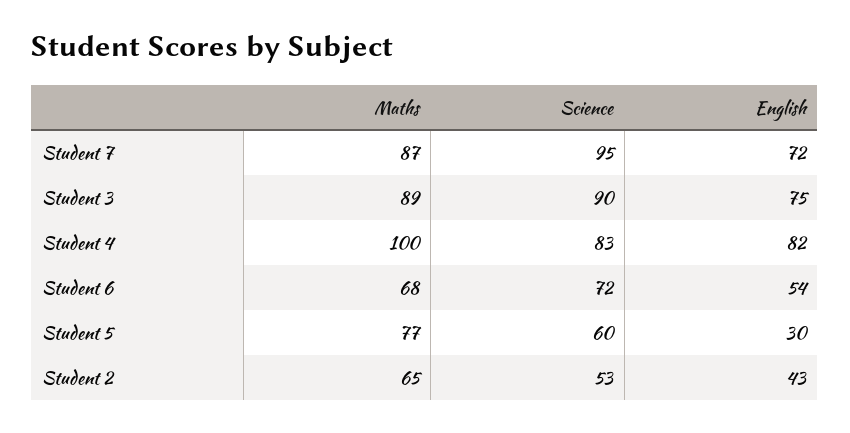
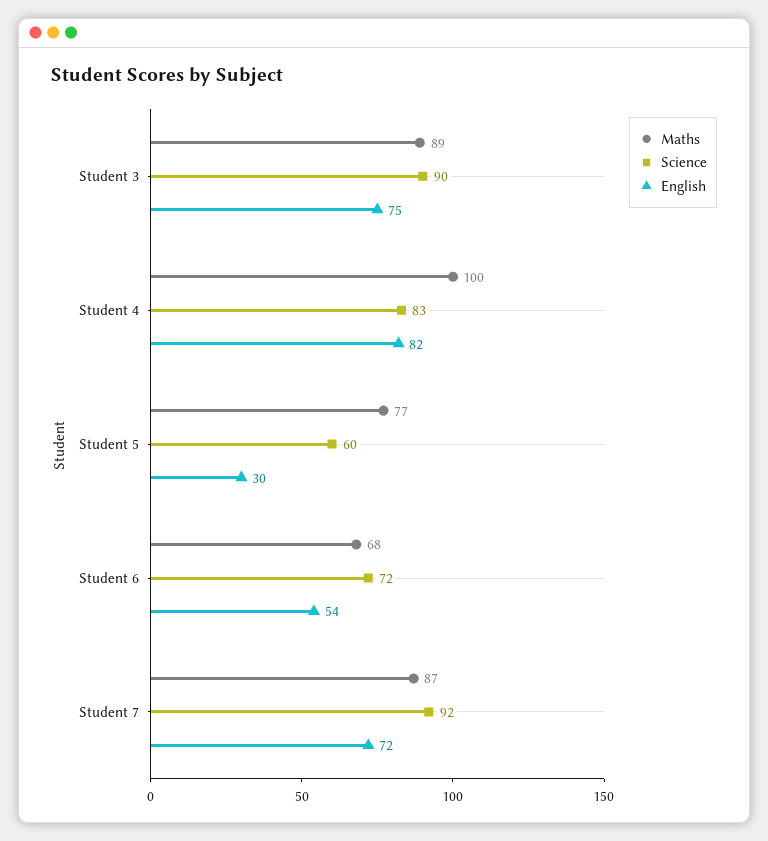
Science, Student 7: 95 -> 92
Maths, Student 2: 65 -> none
Science, Student 2: 53 -> none
English, Student 2: 43 -> none

